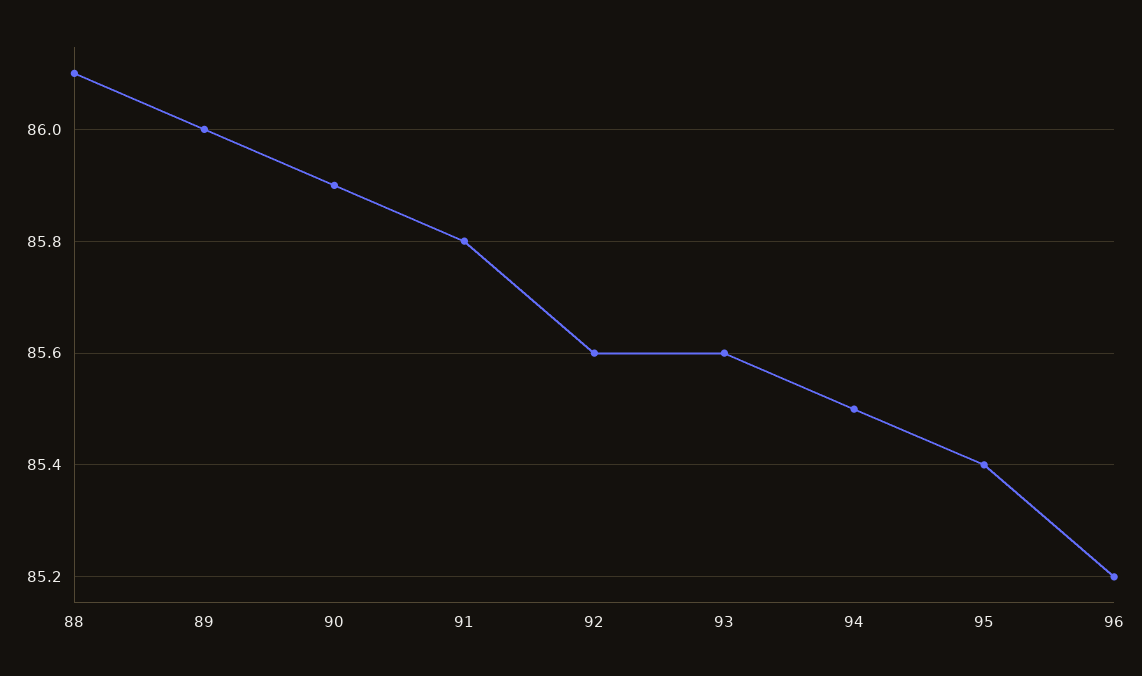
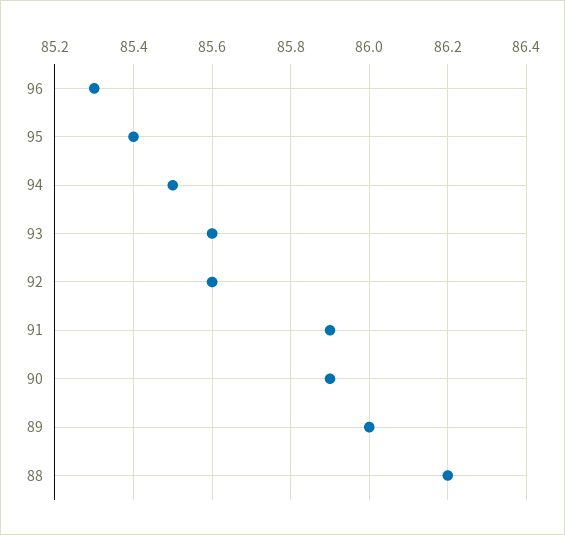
88: 86.1 -> 86.2
91: 85.8 -> 85.9
96: 85.2 -> 85.3

